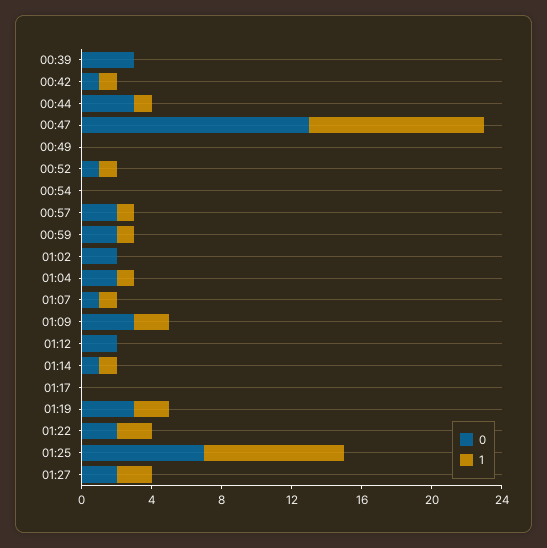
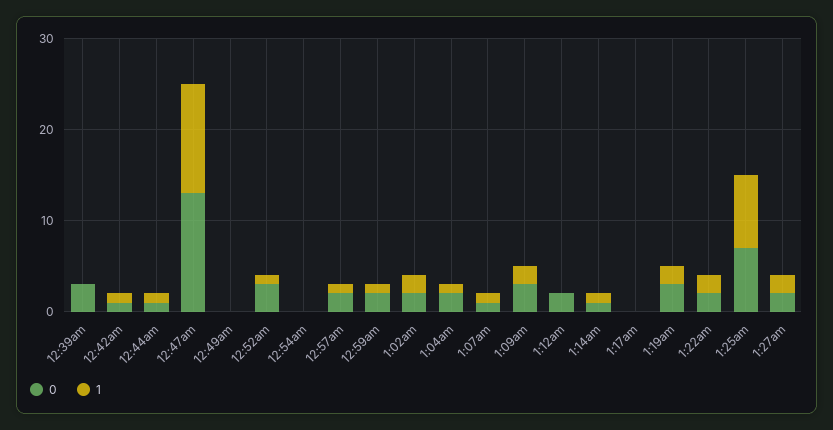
0, 00:44: 3 -> 1
1, 00:47: 10 -> 12
0, 00:52: 1 -> 3
1, 01:02: 0 -> 2

